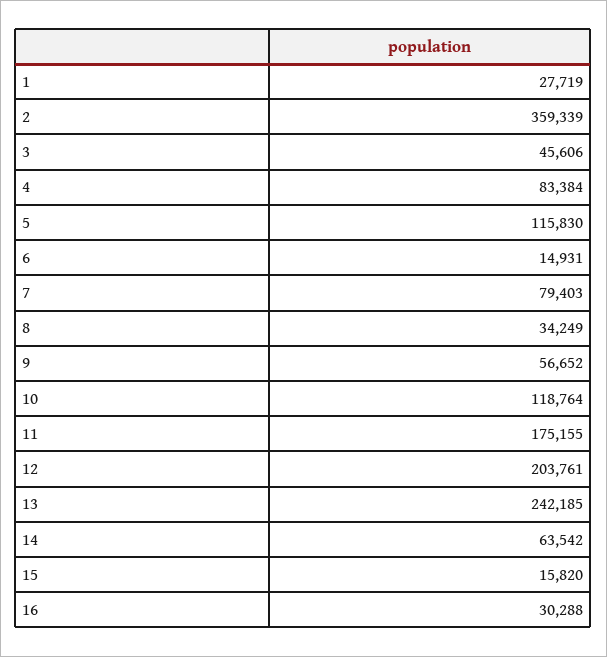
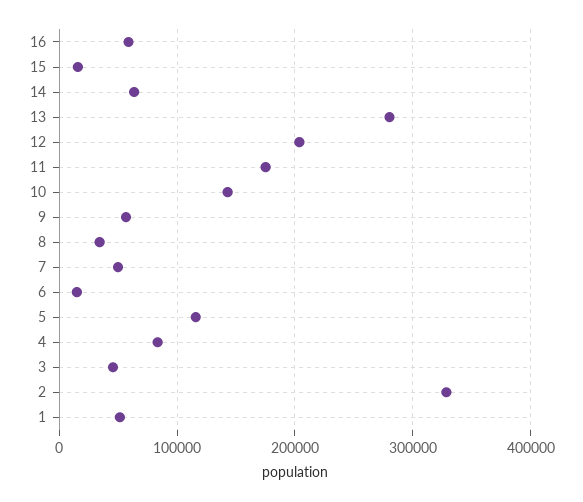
1: 27719 -> 50000
2: 359339 -> 330000
7: 79403 -> 50000
10: 118764 -> 140000
13: 242185 -> 280000
16: 30288 -> 60000

